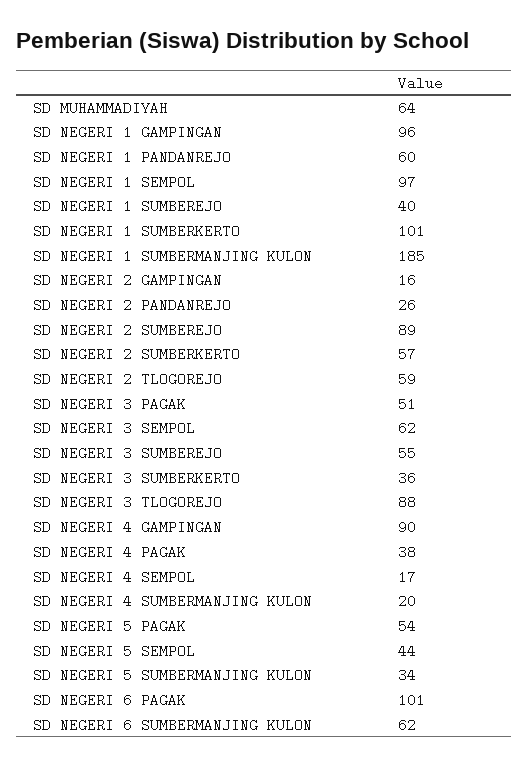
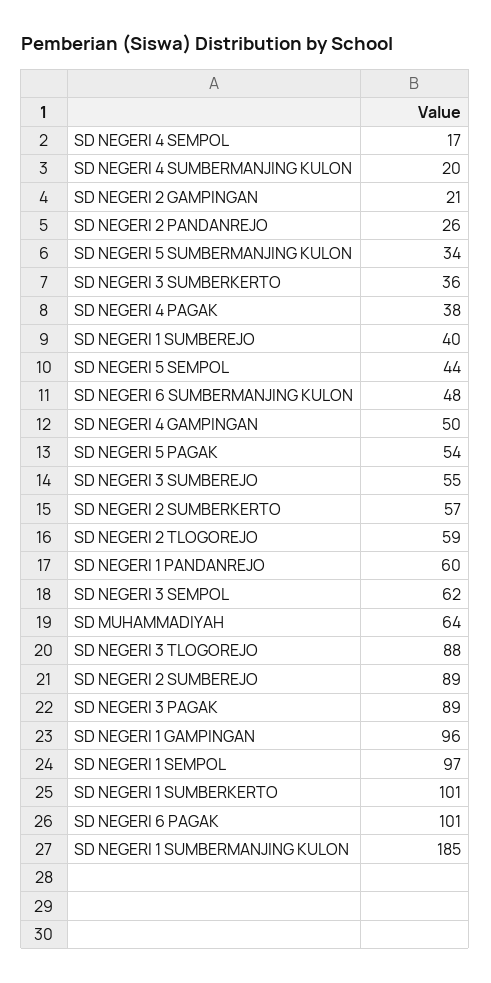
SD NEGERI 2 GAMPINGAN: 16 -> 21
SD NEGERI 3 PAGAK: 51 -> 89
SD NEGERI 4 GAMPINGAN: 90 -> 50
SD NEGERI 6 SUMBERMANJING KULON: 62 -> 48

